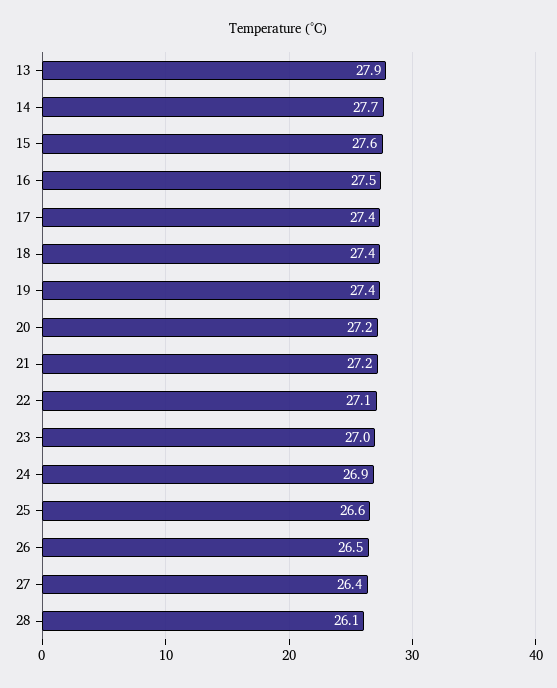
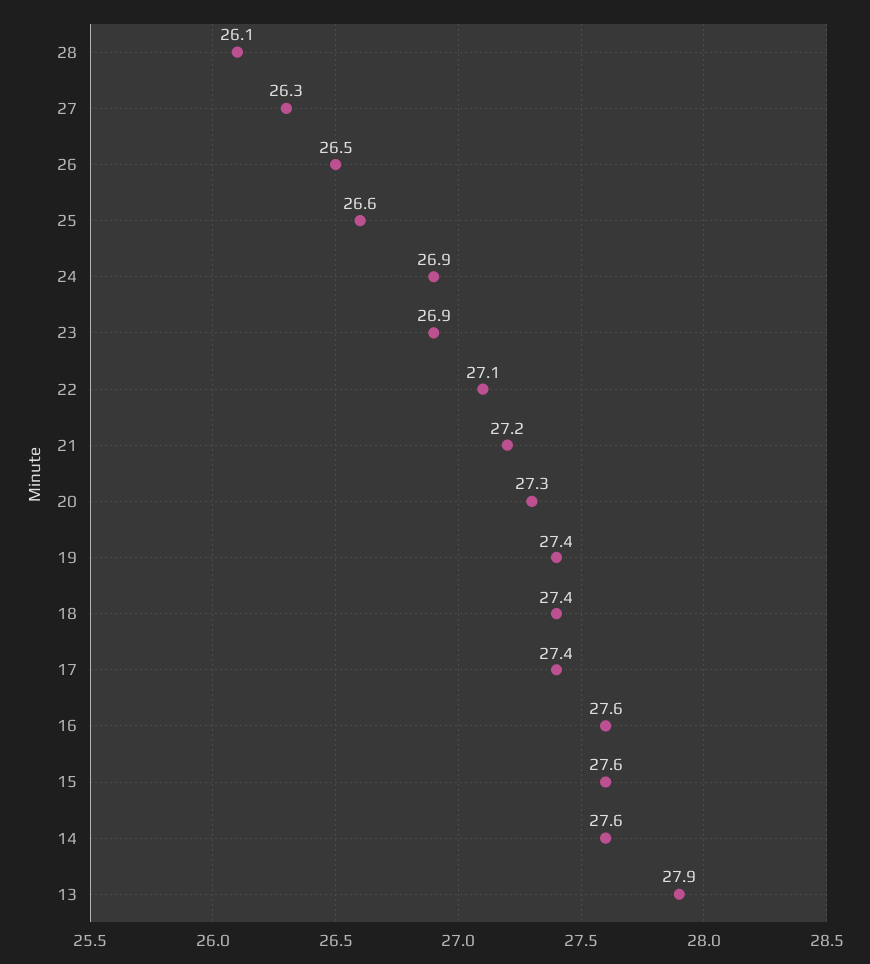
14: 27.7 -> 27.6
16: 27.5 -> 27.6
20: 27.2 -> 27.3
23: 27 -> 26.9
27: 26.4 -> 26.3

